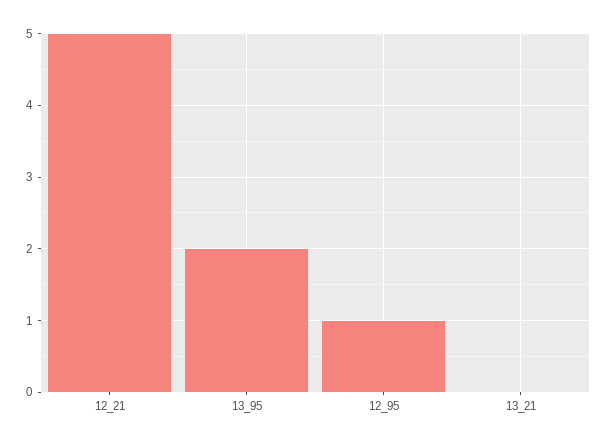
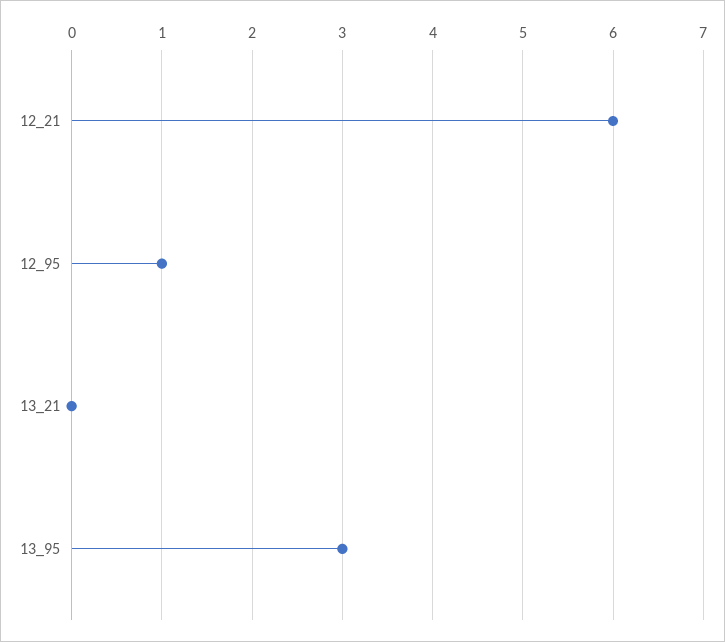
12_21: 5 -> 6
13_95: 2 -> 3

